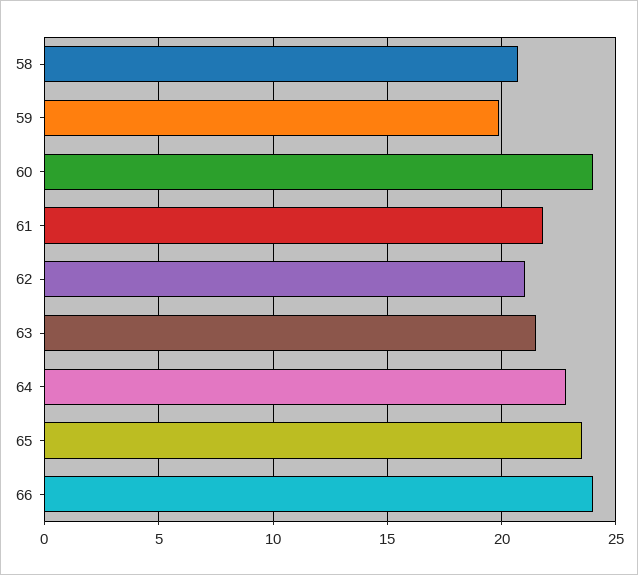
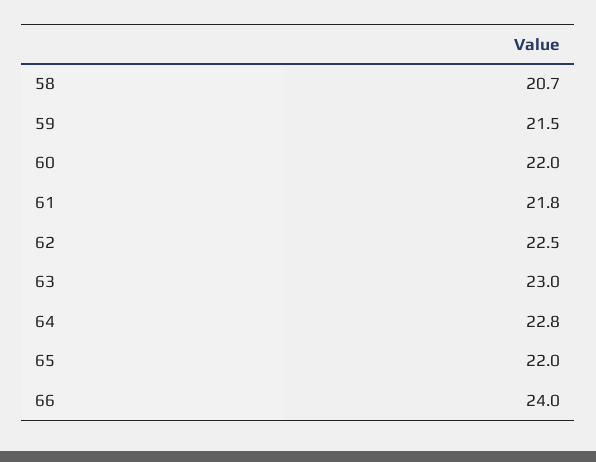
59: 20 -> 21.5
60: 24 -> 22
62: 21 -> 22.5
63: 21.5 -> 23
65: 23.5 -> 22

